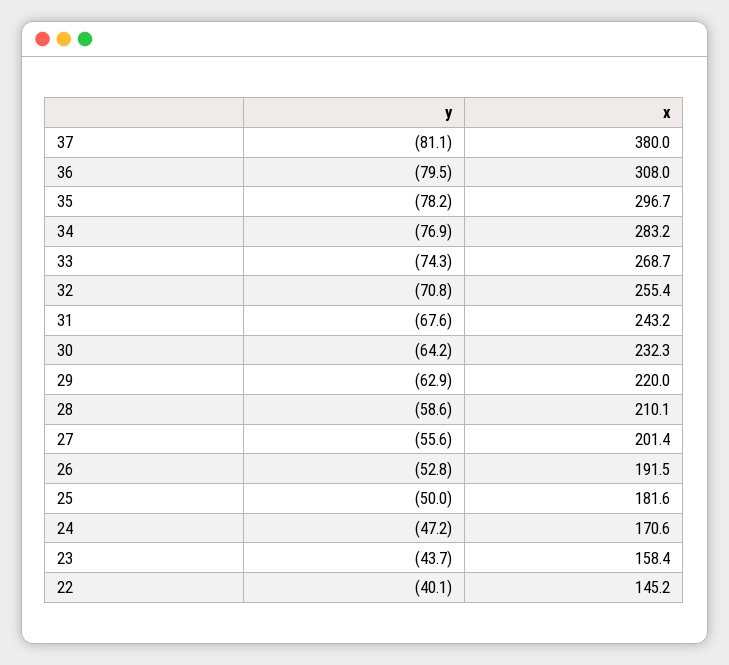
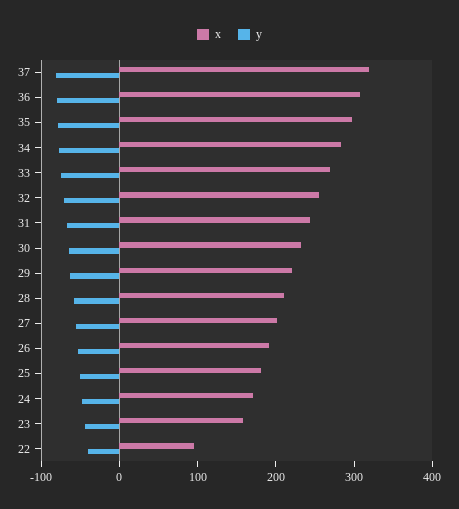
x, 37: 380 -> 320
x, 22: 145.2 -> 100

